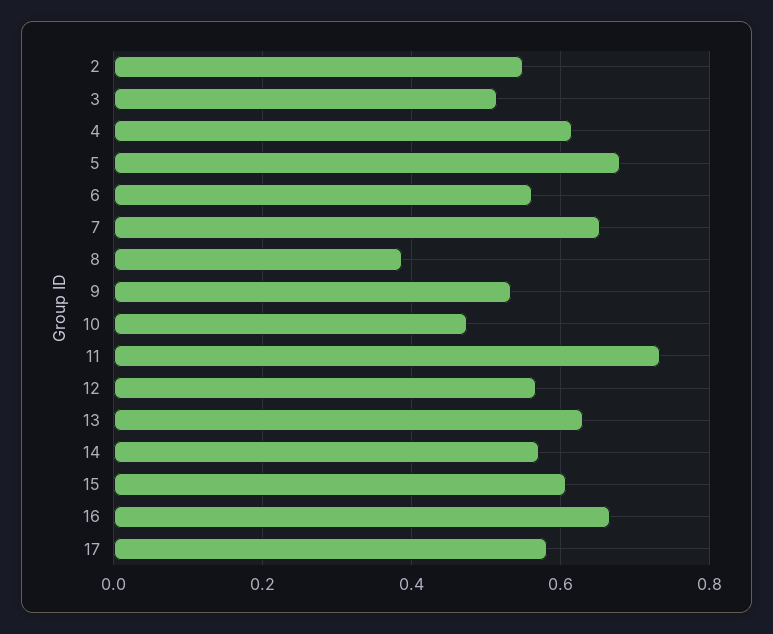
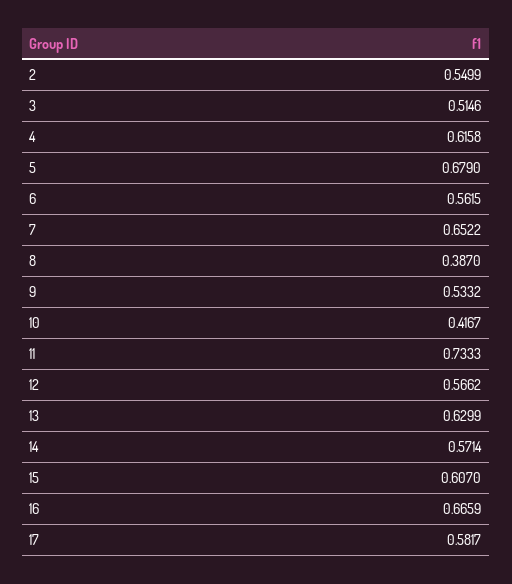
10: 0.48 -> 0.4167

